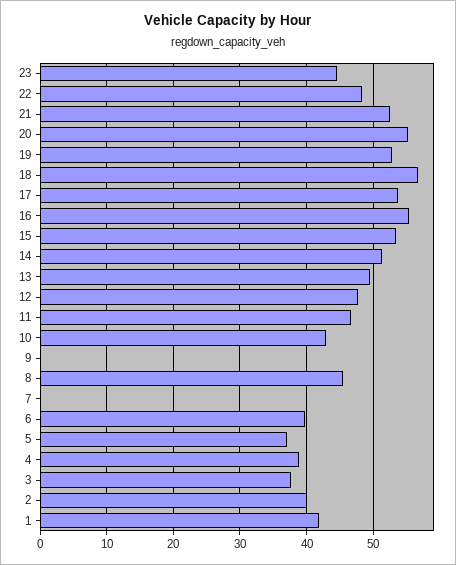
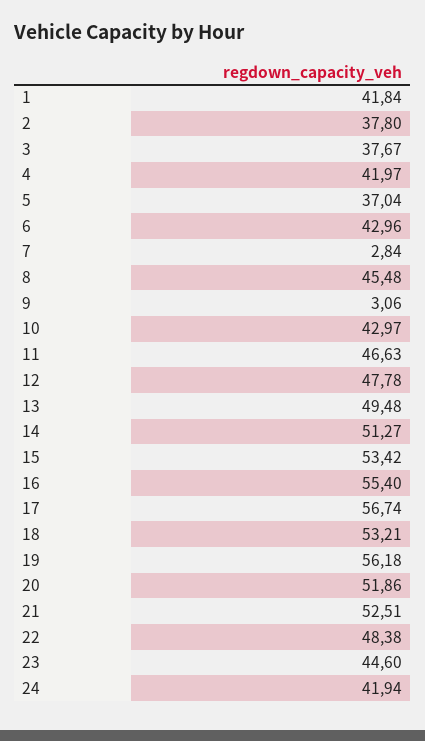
20: 55 -> 51.86
19: 53 -> 56.18
18: 57 -> 53.21
17: 54 -> 56.74
9: 0 -> 3.06
7: 0 -> 2.84
6: 40 -> 42.96
4: 39 -> 41.97
2: 40 -> 37.8
24: none -> 41.94

